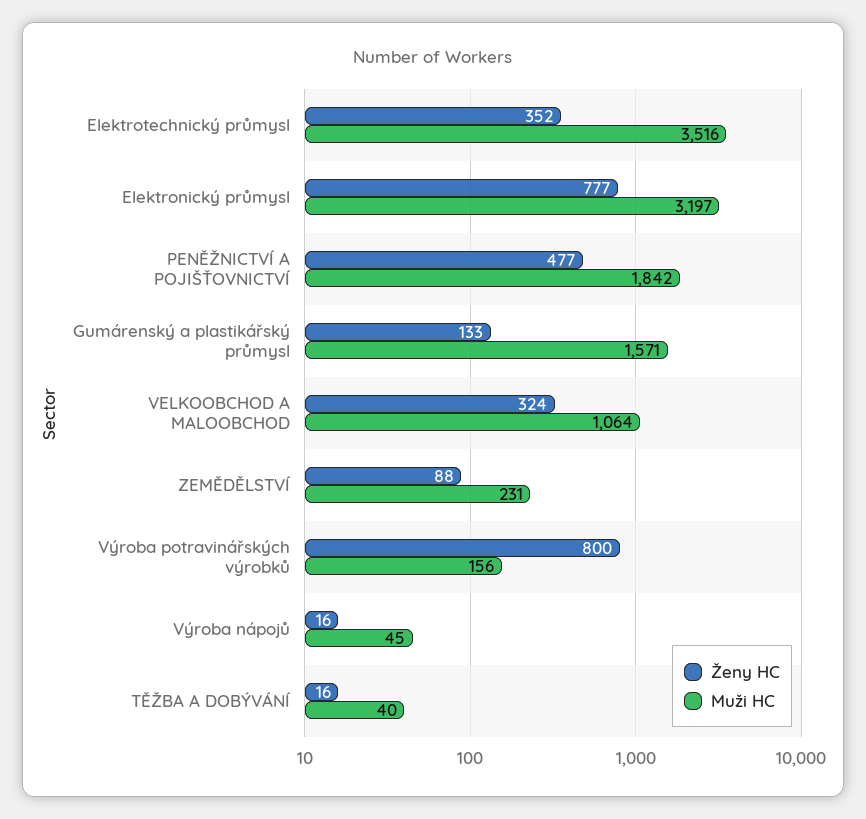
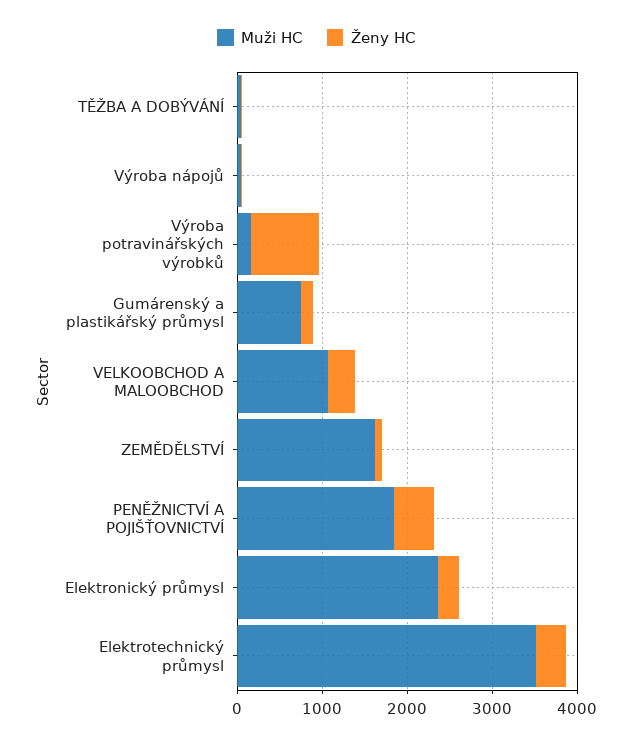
Ženy HC, Elektronický průmysl: 777 -> 200
Muži HC, Elektronický průmysl: 3197 -> 2400
Muži HC, Gumárenský a plastikářský průmysl: 1571 -> 800
Muži HC, ZEMĚDĚLSTVÍ: 231 -> 1600

